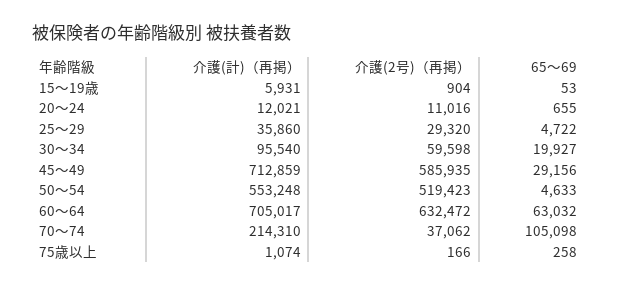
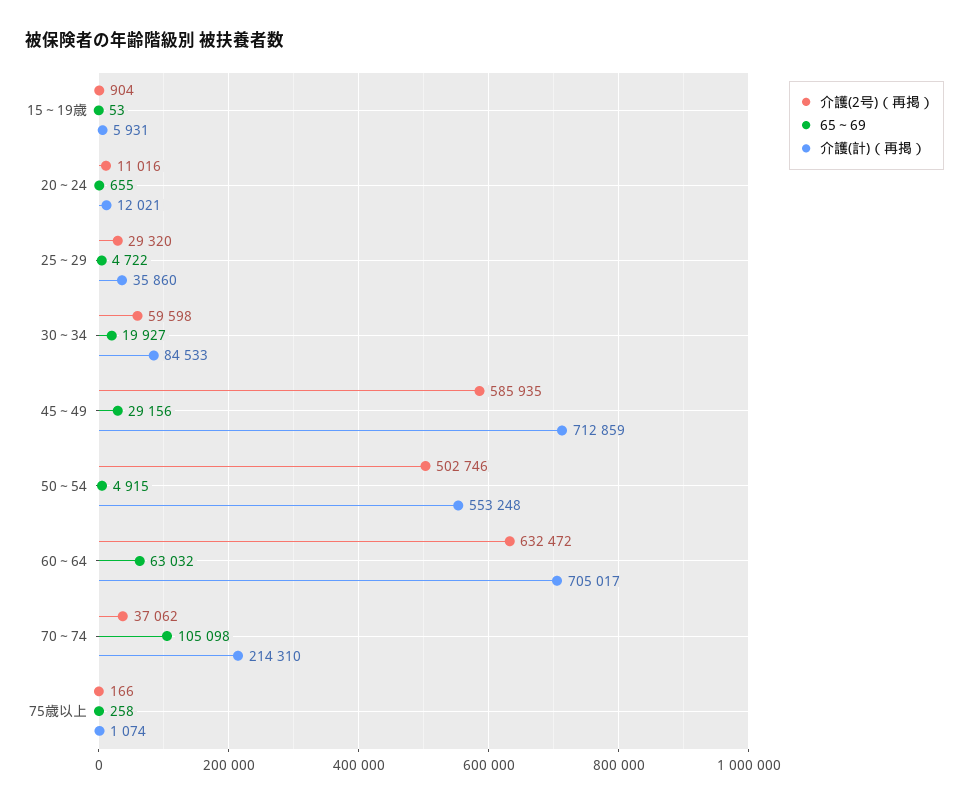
介護(計)（再掲）, 30～34: 95540 -> 84533
介護(2号)（再掲）, 50～54: 519423 -> 502746
65～69, 50～54: 4633 -> 4915

